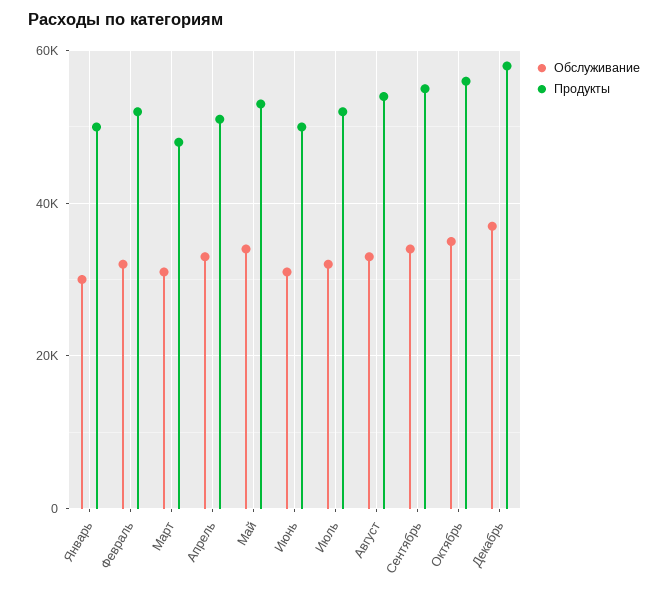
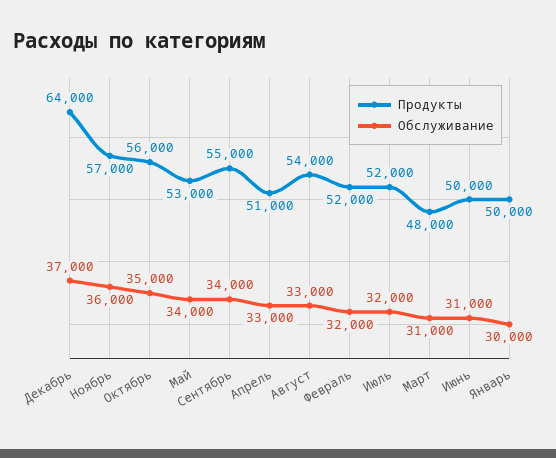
Продукты, Декабрь: 58000 -> 64000
Продукты, Ноябрь: none -> 57000
Обслуживание, Ноябрь: none -> 36000

